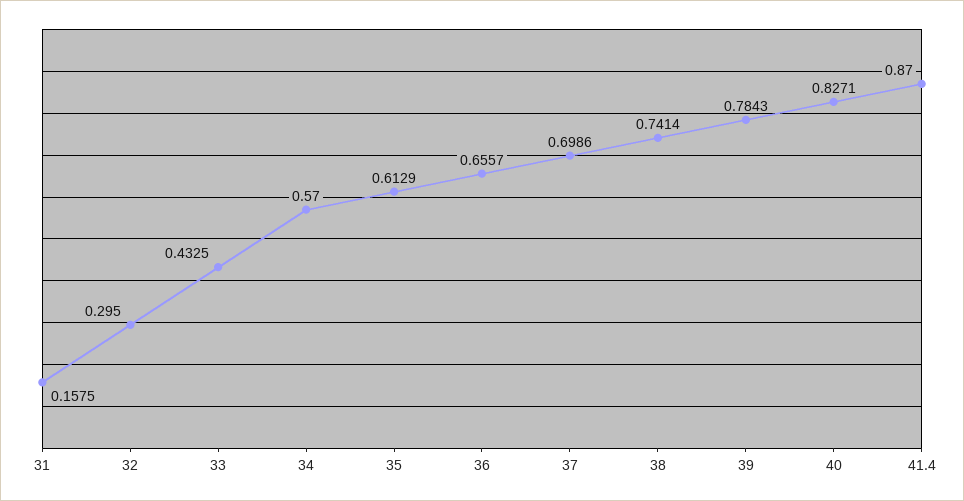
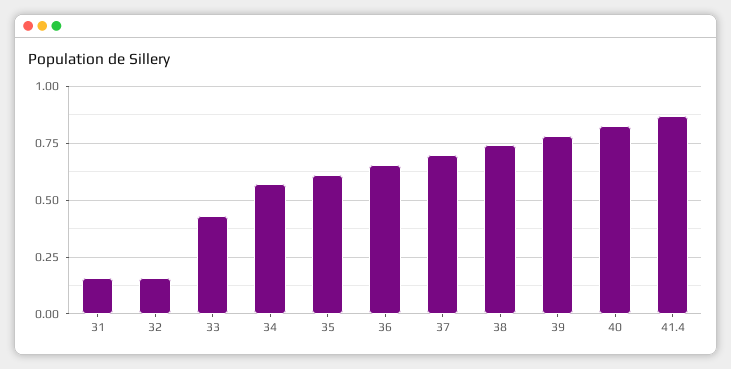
32: 0.295 -> 0.15

